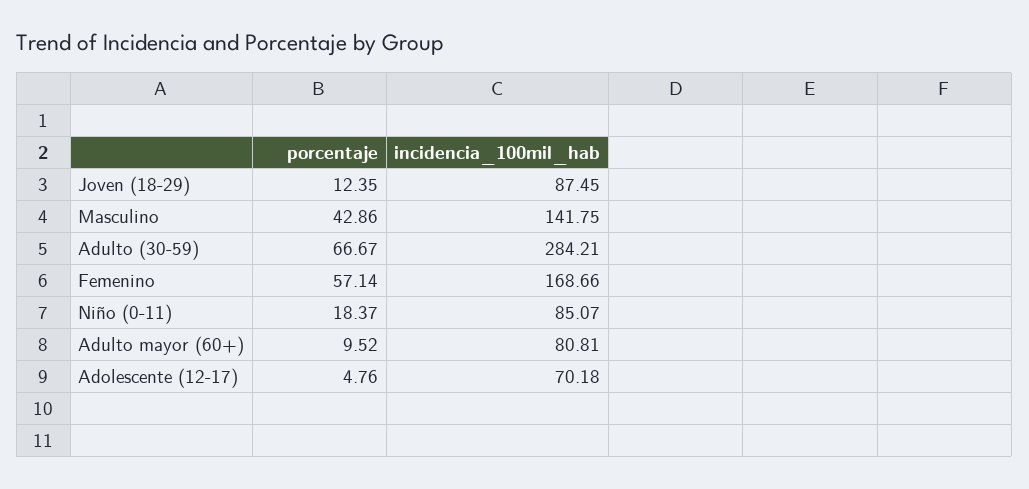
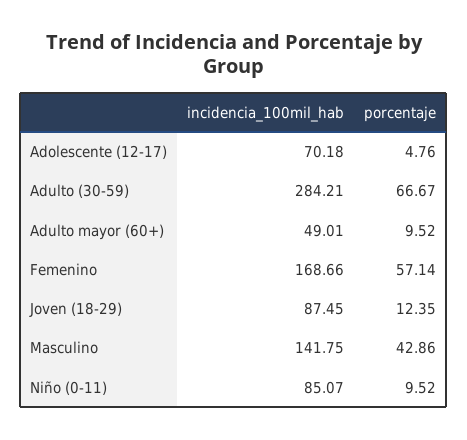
porcentaje, Niño (0-11): 18.37 -> 9.52
incidencia_100mil_hab, Adulto mayor (60+): 80.81 -> 49.01

